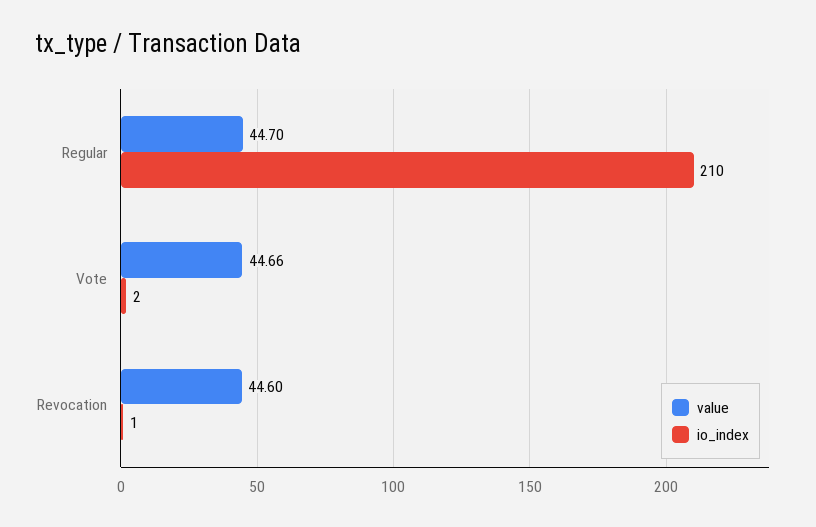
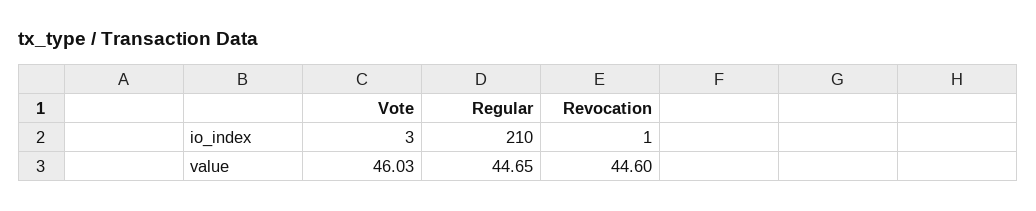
value, Regular: 44.7 -> 44.65
value, Vote: 44.66 -> 46.03
io_index, Vote: 2 -> 3

